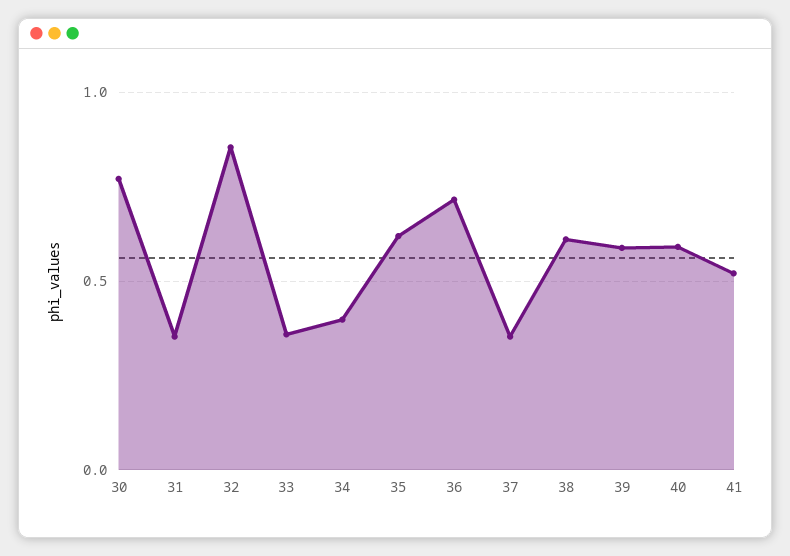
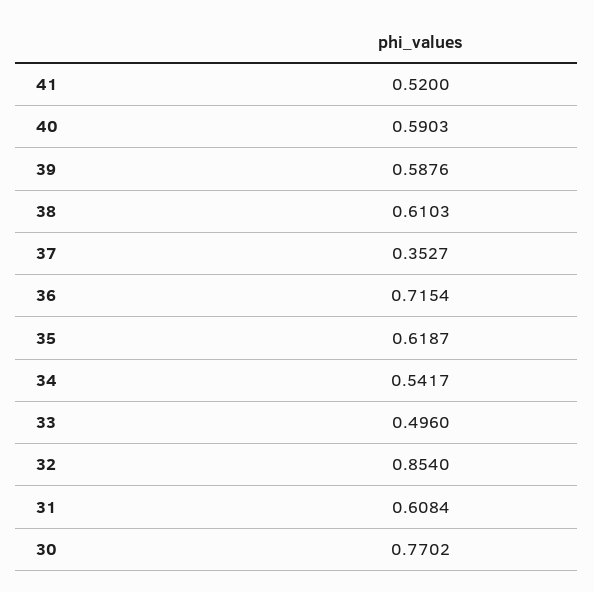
31: 0.35 -> 0.6084
33: 0.35 -> 0.496
34: 0.4 -> 0.5417

